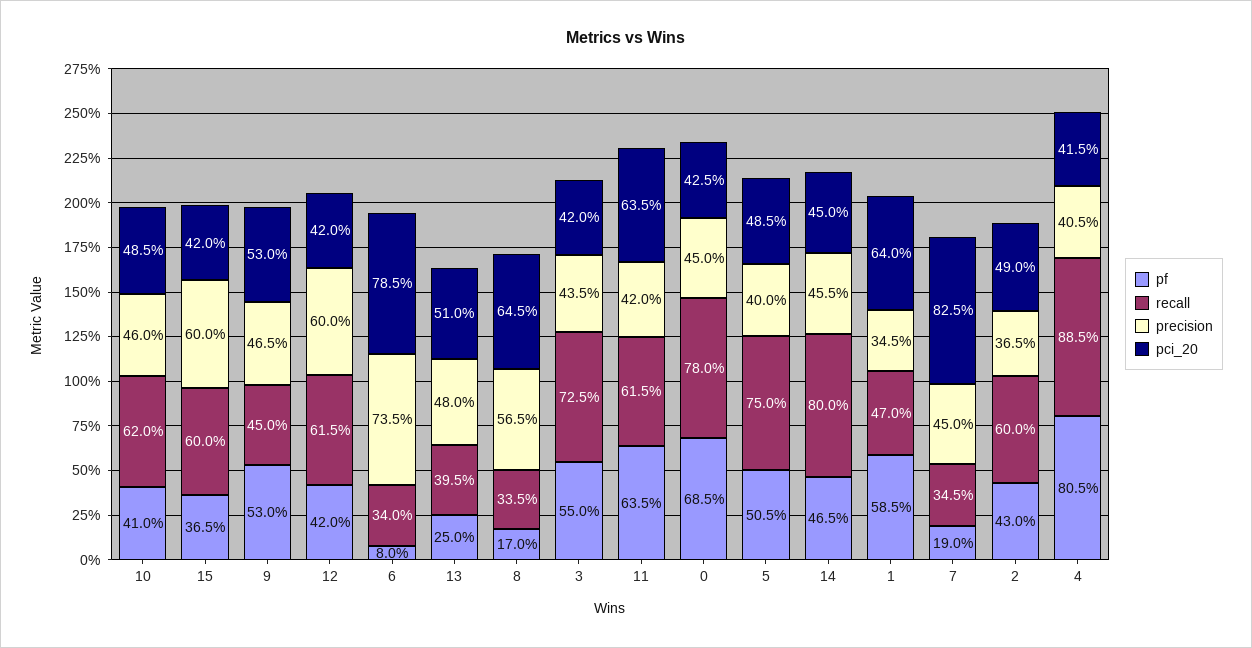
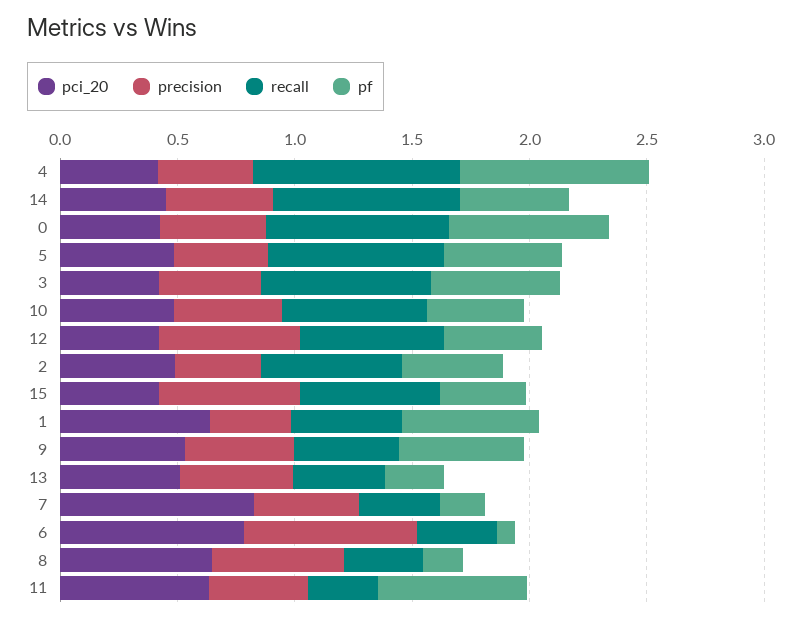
recall, 11: 0.615 -> 0.3

